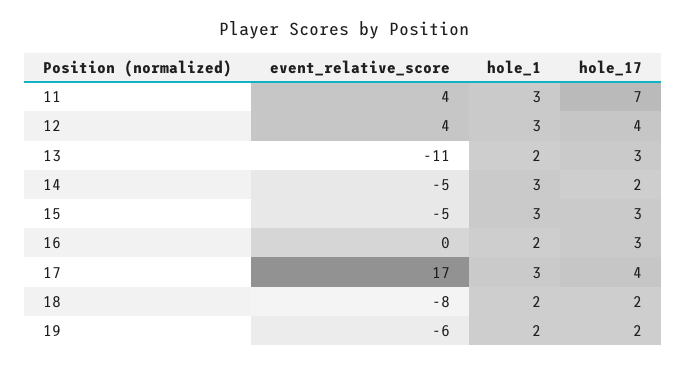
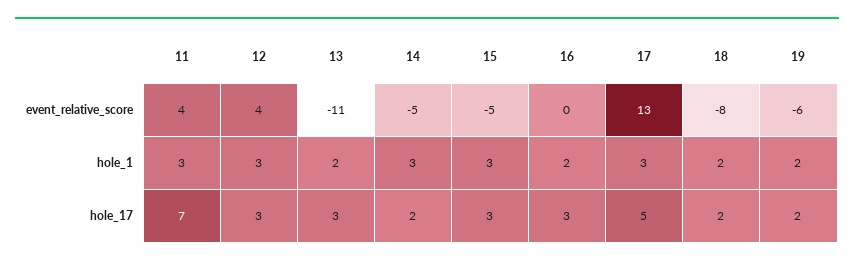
hole_17, 12: 4 -> 3
event_relative_score, 17: 17 -> 13
hole_17, 17: 4 -> 5

